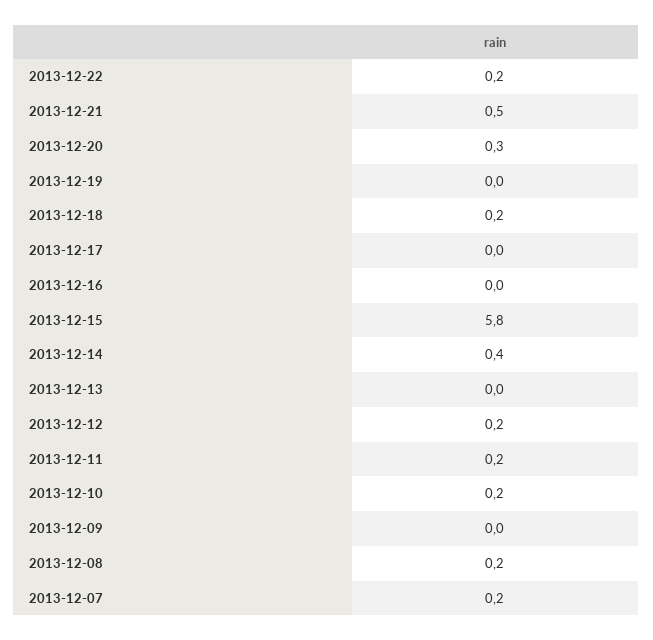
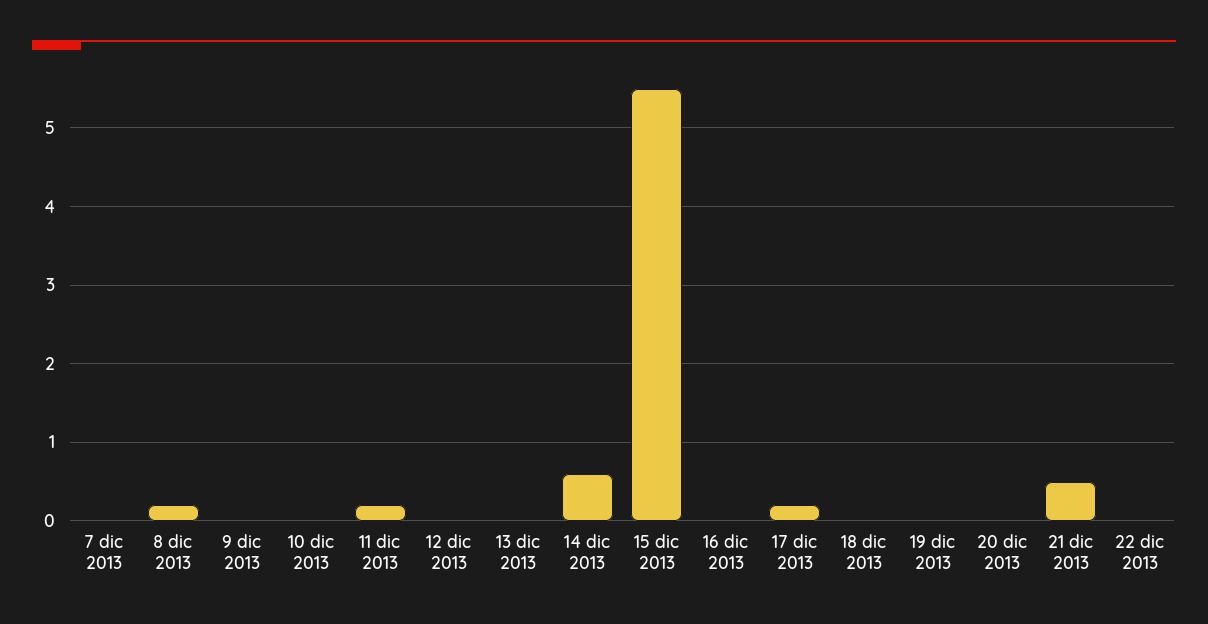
2013-12-22: 0.2 -> 0
2013-12-20: 0.3 -> 0
2013-12-18: 0.2 -> 0
2013-12-17: 0 -> 0.2
2013-12-15: 5.8 -> 5.5
2013-12-14: 0.4 -> 0.6
2013-12-12: 0.2 -> 0
2013-12-10: 0.2 -> 0
2013-12-07: 0.2 -> 0

